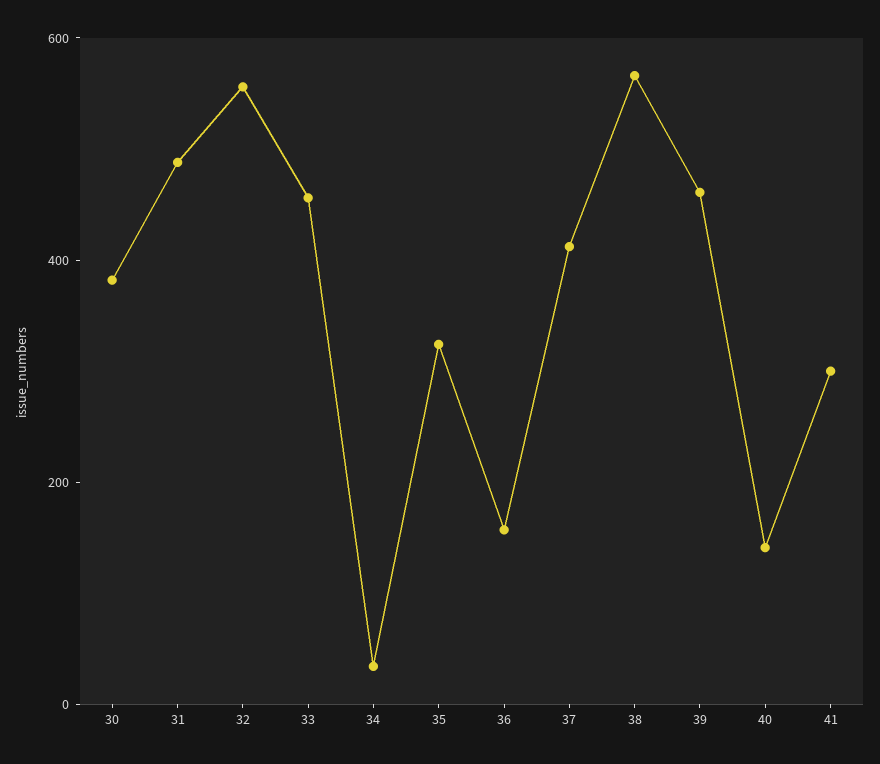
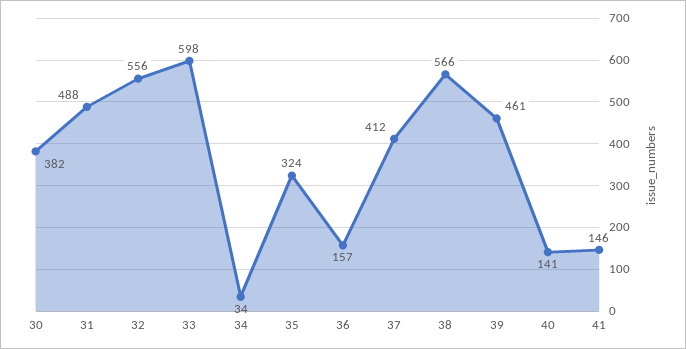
33: 450 -> 598
41: 300 -> 146

